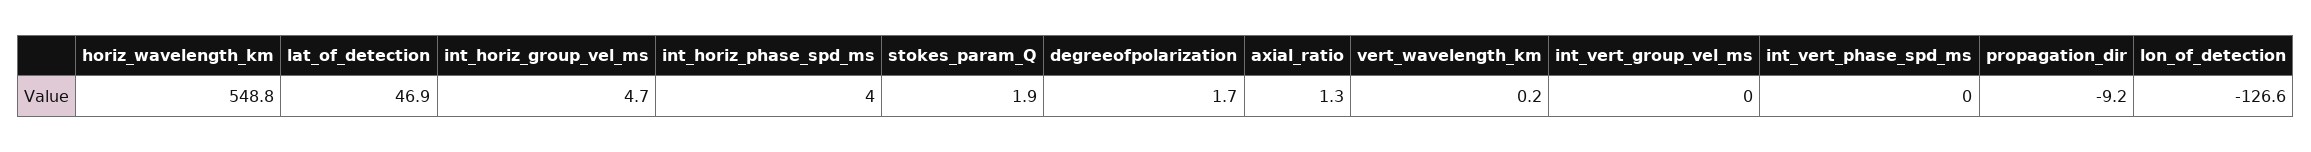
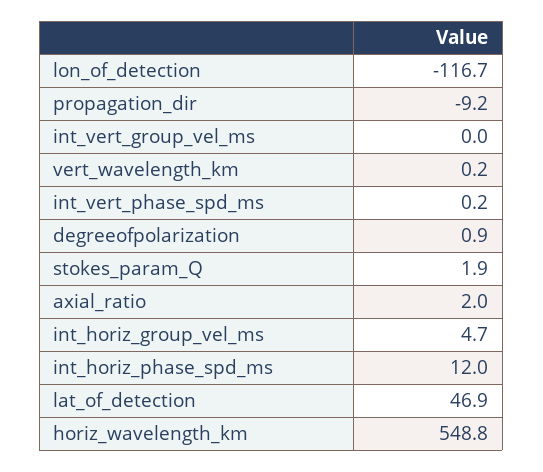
int_horiz_phase_spd_ms: 4 -> 12
degreeofpolarization: 1.7 -> 0.9
axial_ratio: 1.3 -> 2
int_vert_phase_spd_ms: 0 -> 0.2
lon_of_detection: -126.6 -> -116.7

